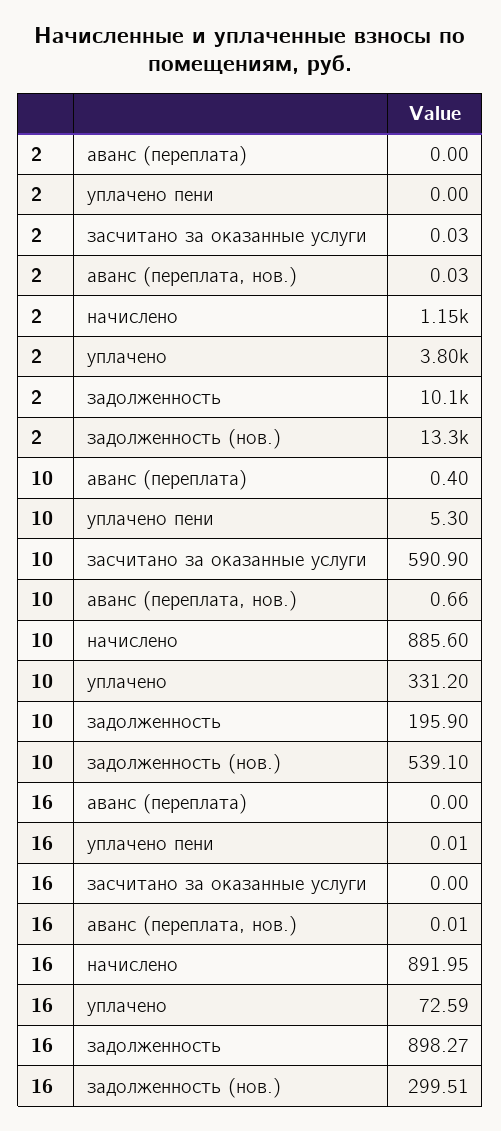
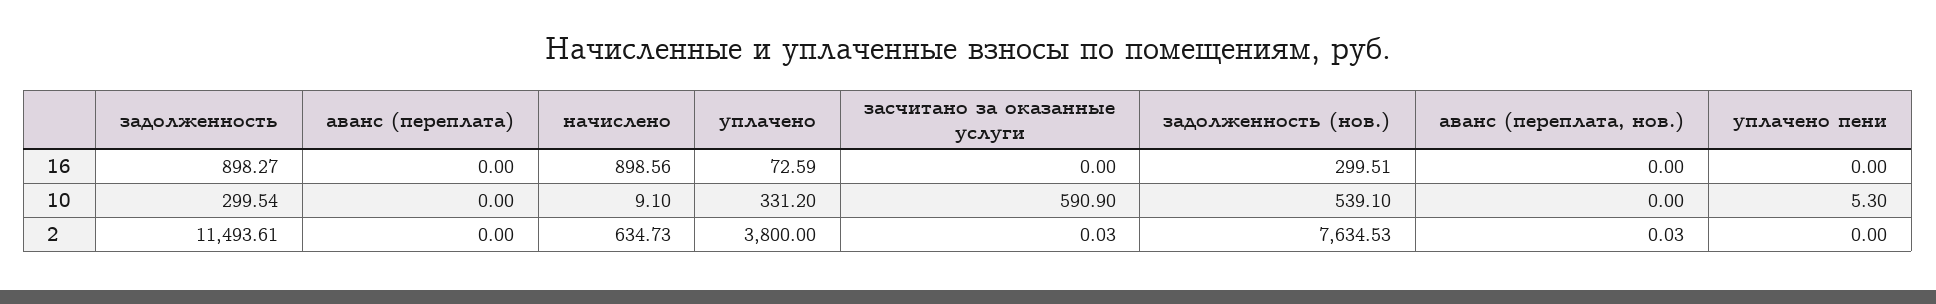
2, начислено: 1150 -> 634.73
2, задолженность: 10100 -> 11493.61
2, задолженность (нов.): 13300 -> 7634.53
10, аванс (переплата): 0.4 -> 0
10, аванс (переплата, нов.): 0.66 -> 0
10, начислено: 885.6 -> 9.1
10, задолженность: 195.9 -> 299.54
16, уплачено пени: 0.01 -> 0
16, аванс (переплата, нов.): 0.01 -> 0
16, начислено: 891.95 -> 898.56

